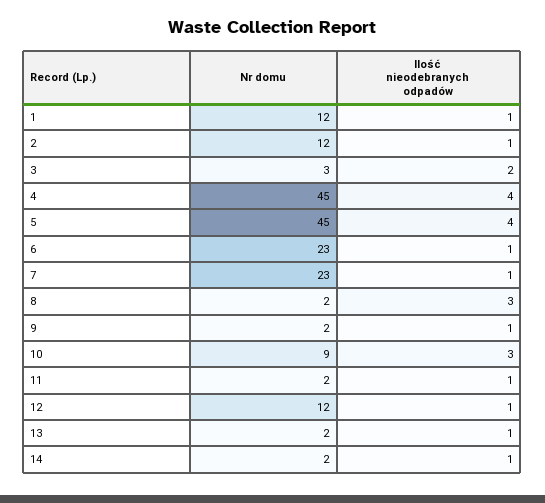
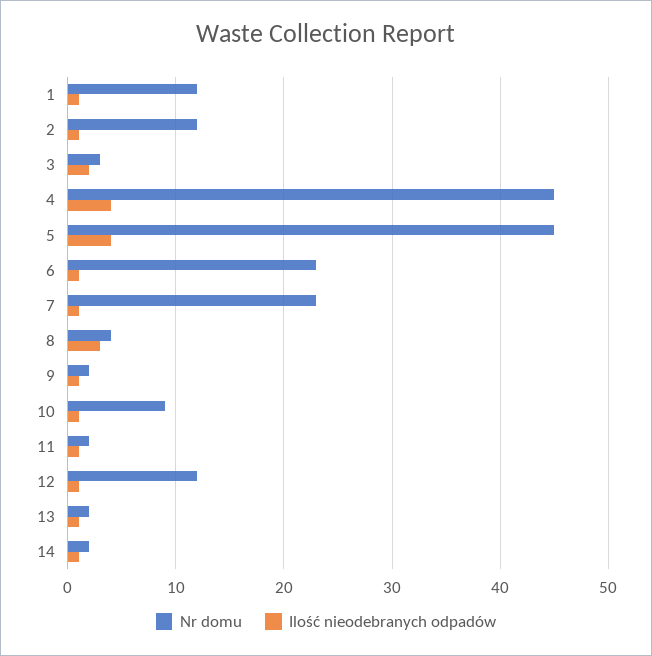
Nr domu, 8: 2 -> 4
Ilość nieodebranych odpadów, 10: 3 -> 1

